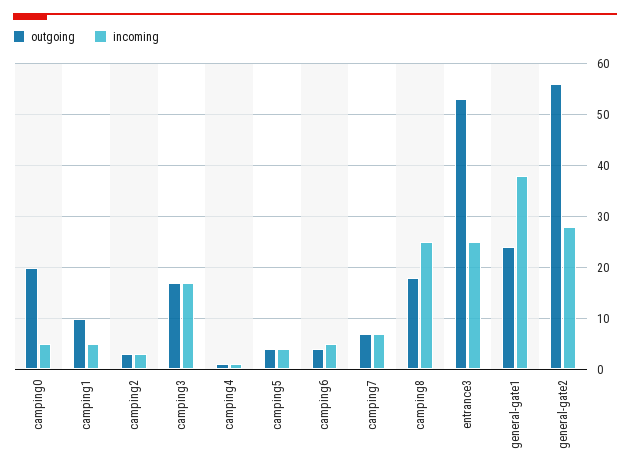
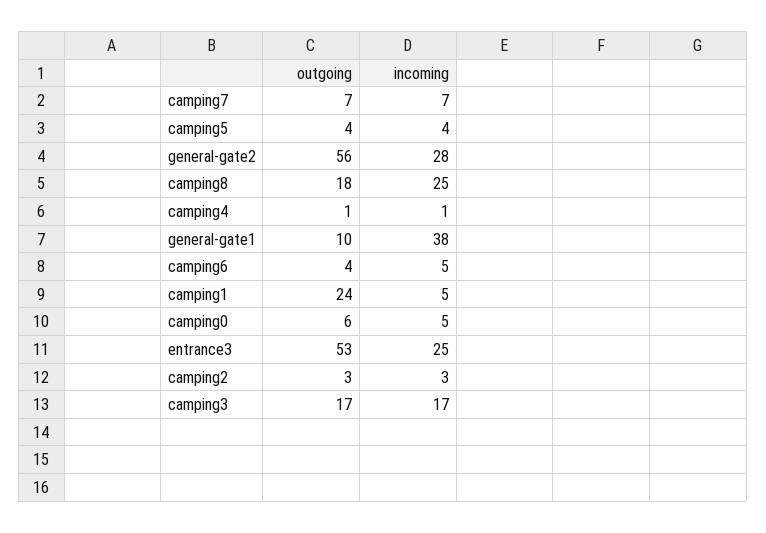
outgoing, camping0: 20 -> 6
outgoing, camping1: 10 -> 24
outgoing, general-gate1: 25 -> 10

